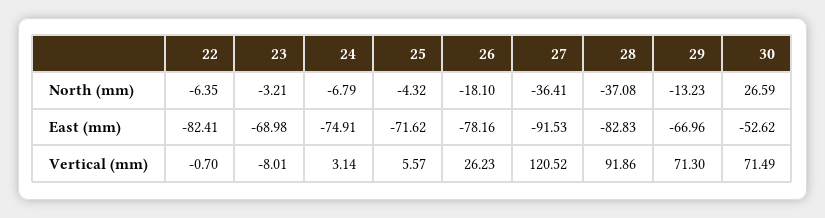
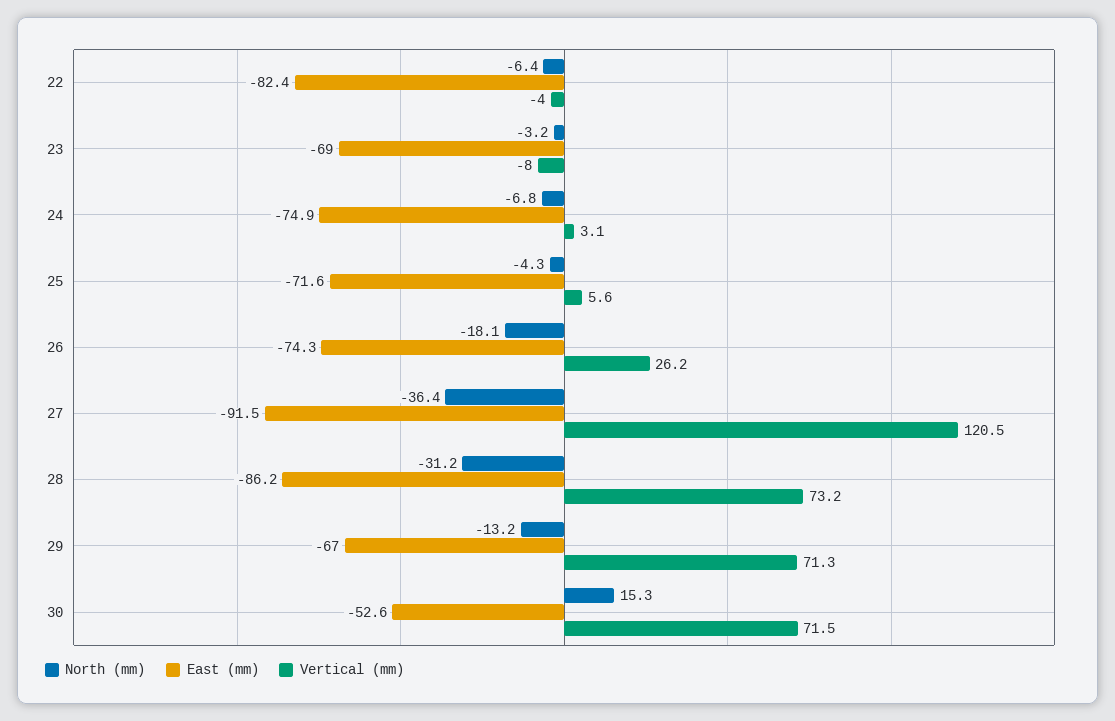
North (mm), 28: -37.08 -> -31.2
North (mm), 30: 26.59 -> 15.3
East (mm), 26: -78.16 -> -74.3
East (mm), 28: -82.83 -> -86.2
Vertical (mm), 22: -0.7 -> -4
Vertical (mm), 28: 91.86 -> 73.2

